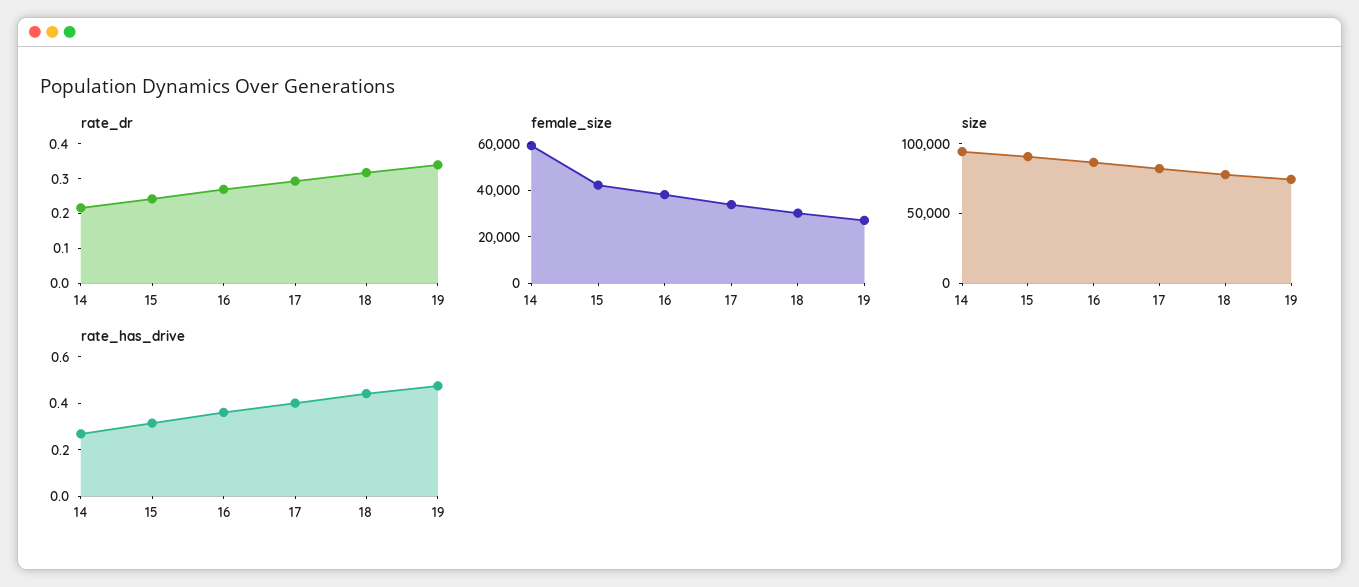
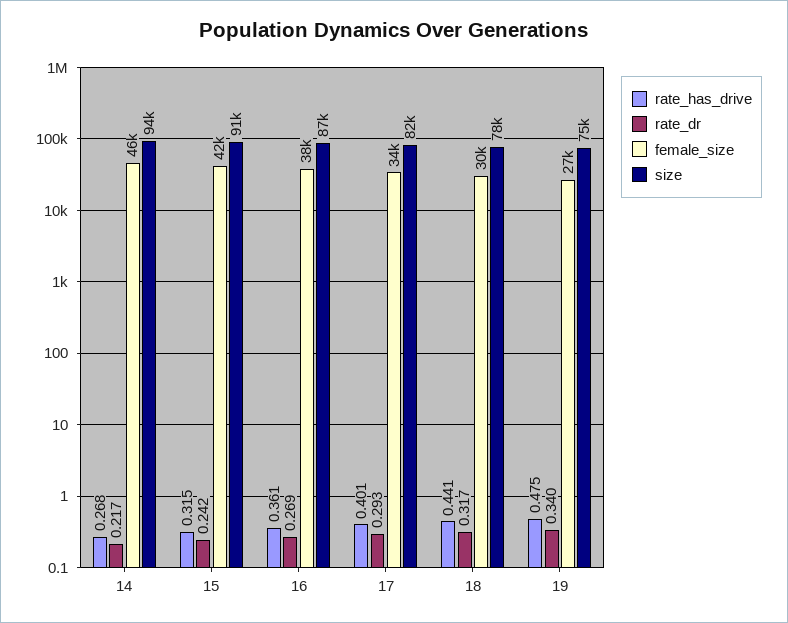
female_size, 14: 60000 -> 46000

